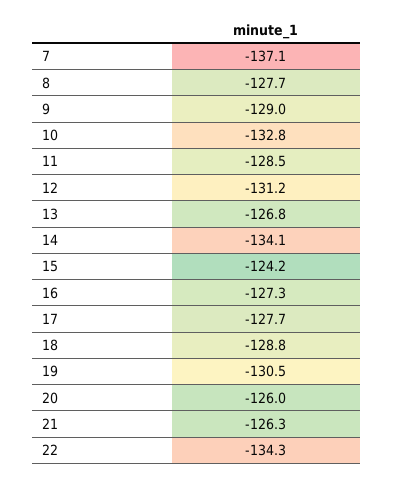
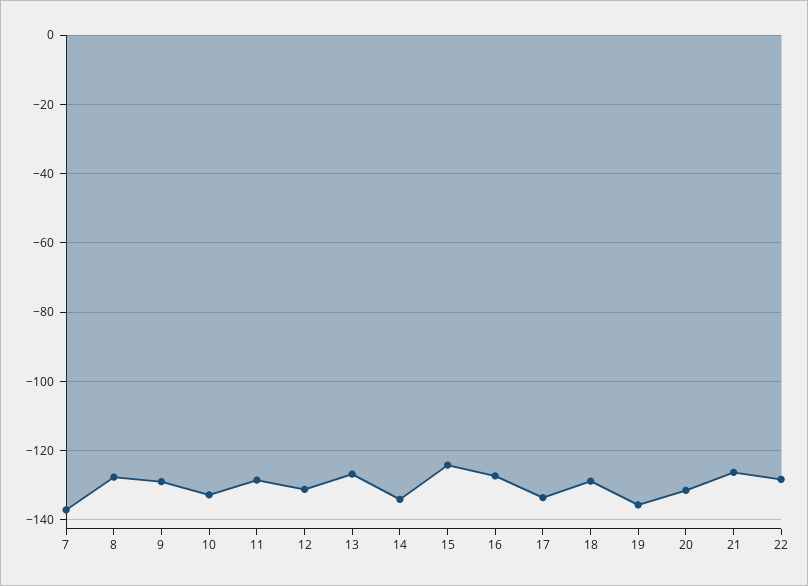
17: -127.7 -> -134
19: -130.5 -> -136
20: -126 -> -132
22: -134.3 -> -128

